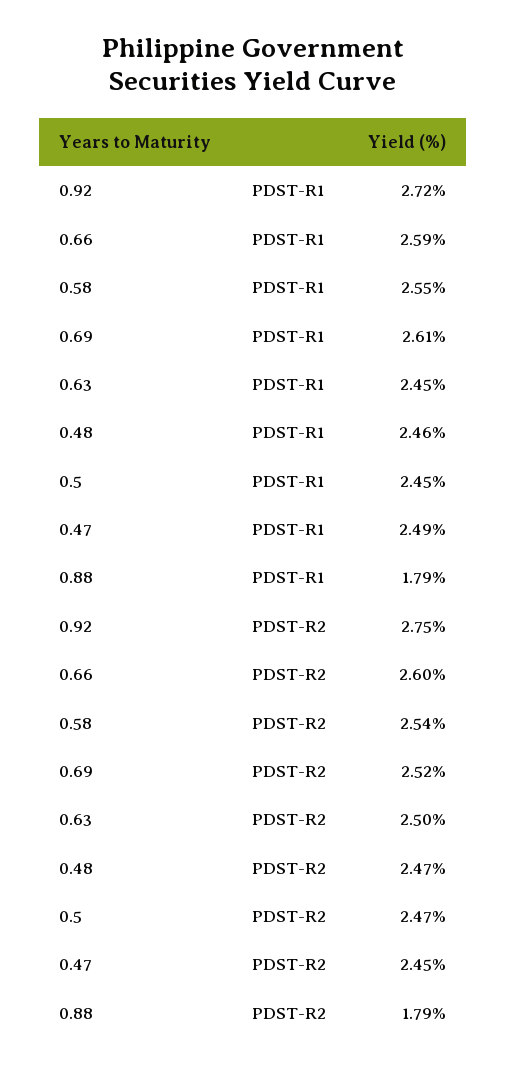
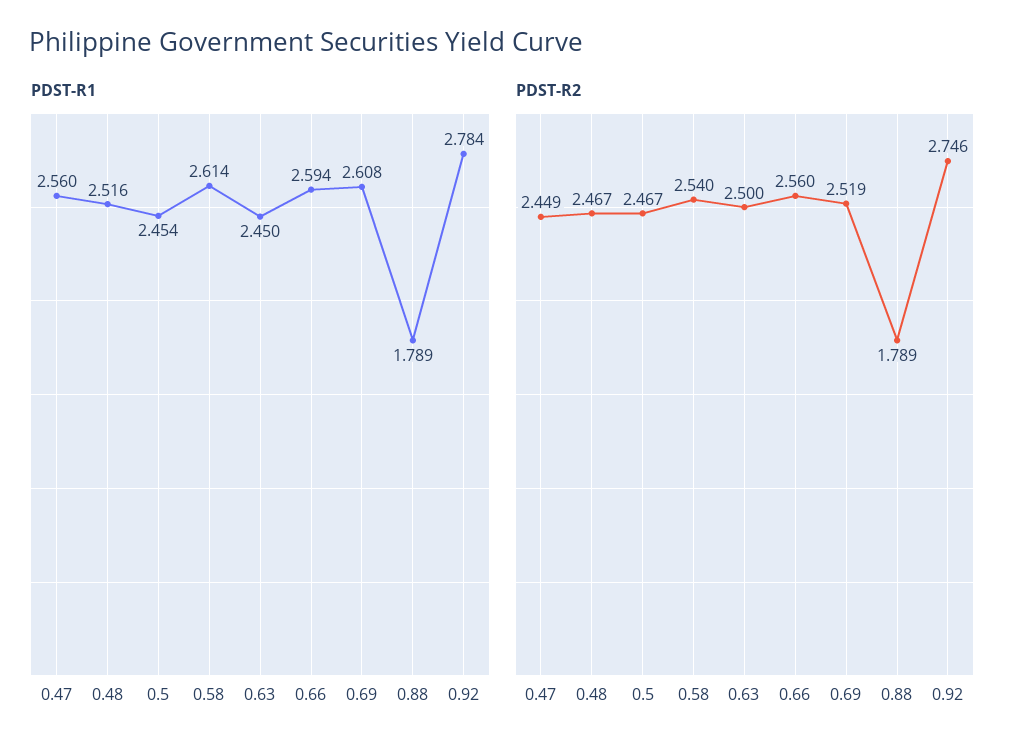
PDST-R1, 0.92: 2.72 -> 2.784
PDST-R1, 0.58: 2.55 -> 2.614
PDST-R1, 0.48: 2.46 -> 2.516
PDST-R1, 0.47: 2.49 -> 2.56
PDST-R2, 0.66: 2.6 -> 2.56

